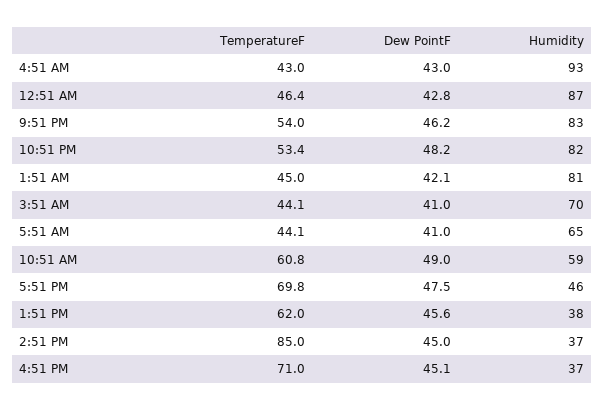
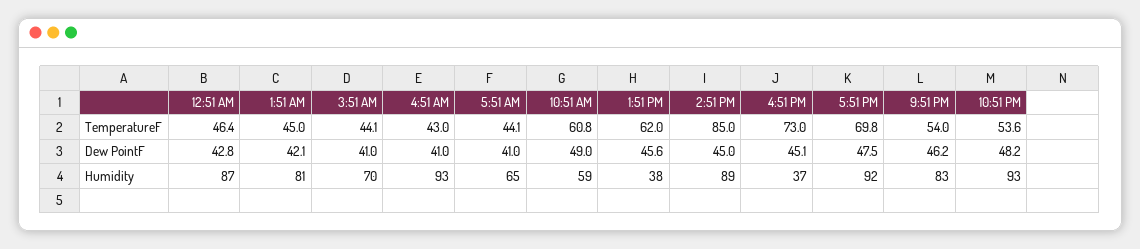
Dew PointF, 4:51 AM: 43 -> 41
TemperatureF, 10:51 PM: 53.4 -> 53.6
Humidity, 10:51 PM: 82 -> 93
Humidity, 5:51 PM: 46 -> 92
Humidity, 2:51 PM: 37 -> 89
TemperatureF, 4:51 PM: 71 -> 73

